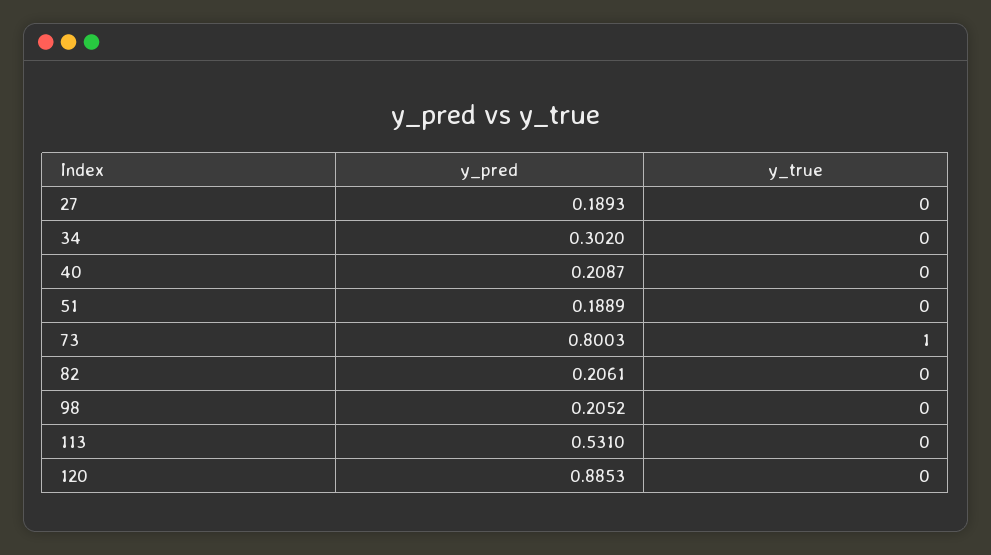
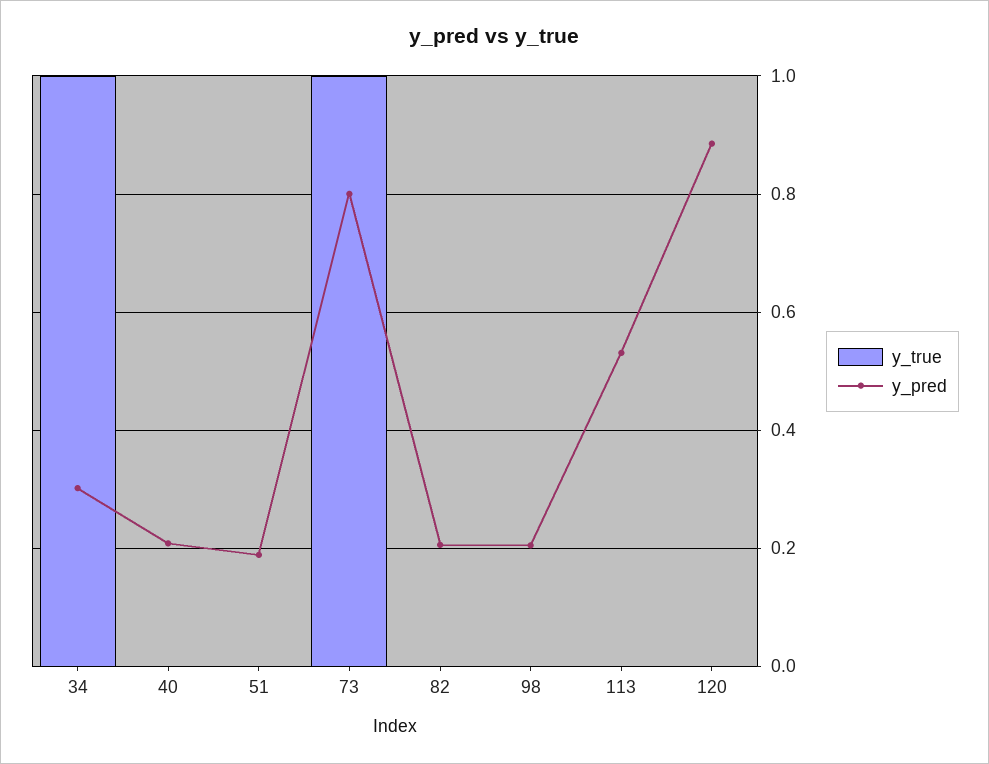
y_pred, 27: 0.1893 -> none
y_true, 27: 0 -> none
y_true, 34: 0 -> 1

